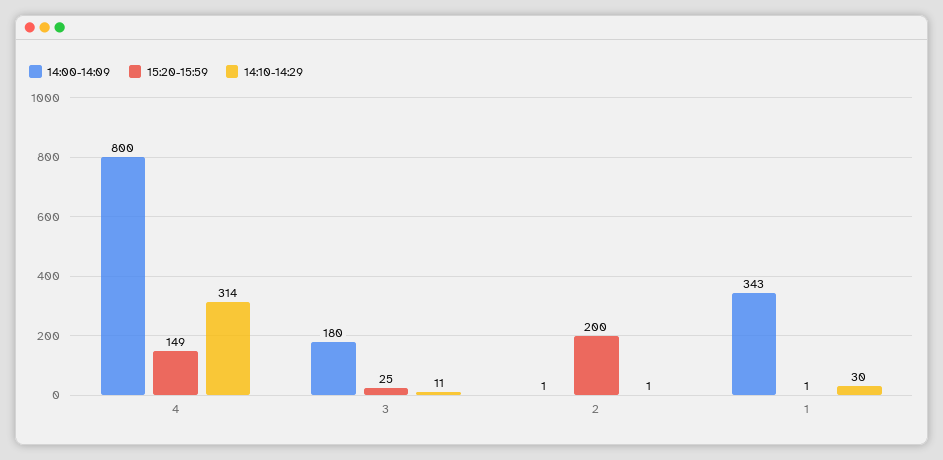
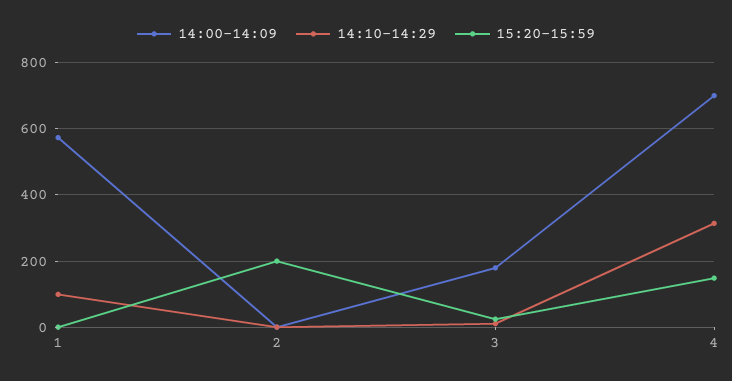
14:00-14:09, 4: 800 -> 700
14:00-14:09, 1: 343 -> 580
14:10-14:29, 1: 30 -> 100

